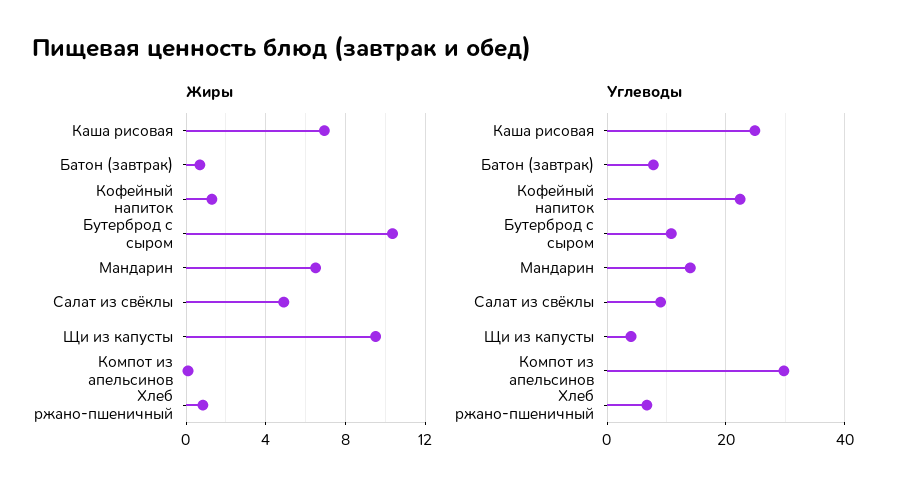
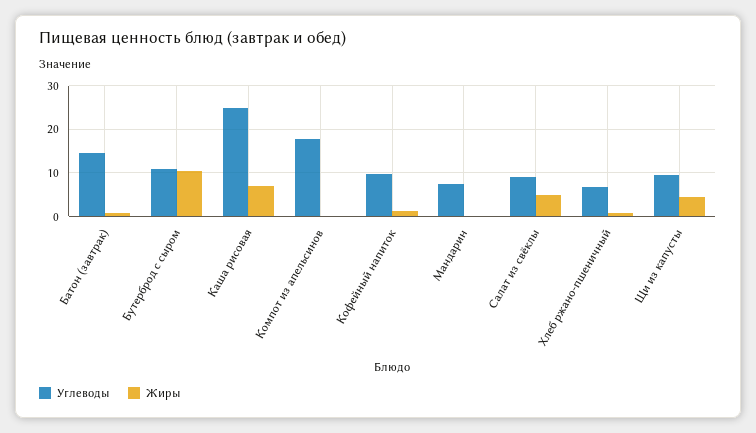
Жиры, Мандарин: 6.5 -> 0
Жиры, Щи из капусты: 9.5 -> 4
Углеводы, Батон (завтрак): 8 -> 14
Углеводы, Кофейный напиток: 22 -> 10
Углеводы, Мандарин: 14 -> 8
Углеводы, Щи из капусты: 4 -> 10
Углеводы, Компот из апельсинов: 30 -> 18

